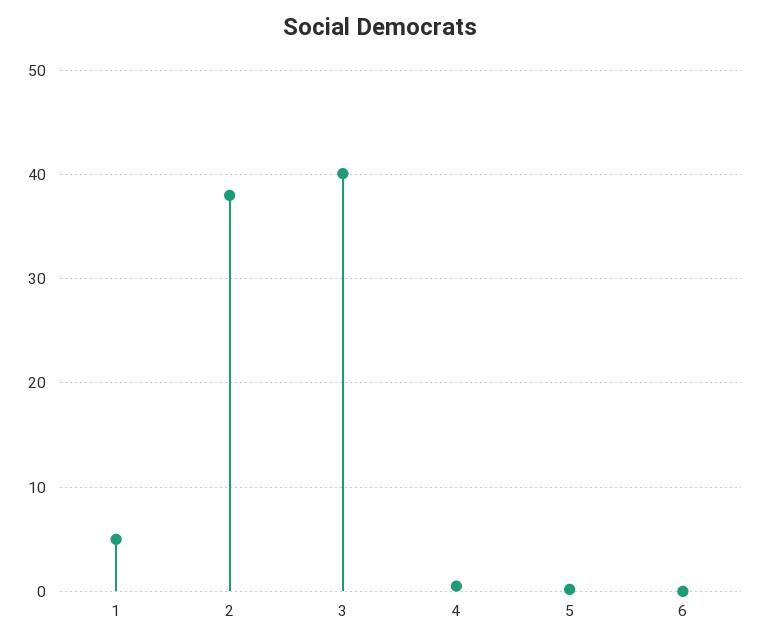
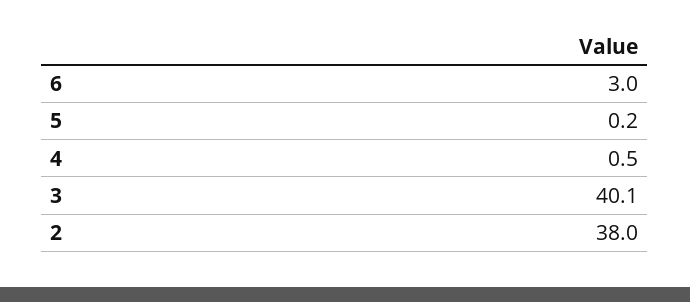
1: 5 -> none
6: 0 -> 3

